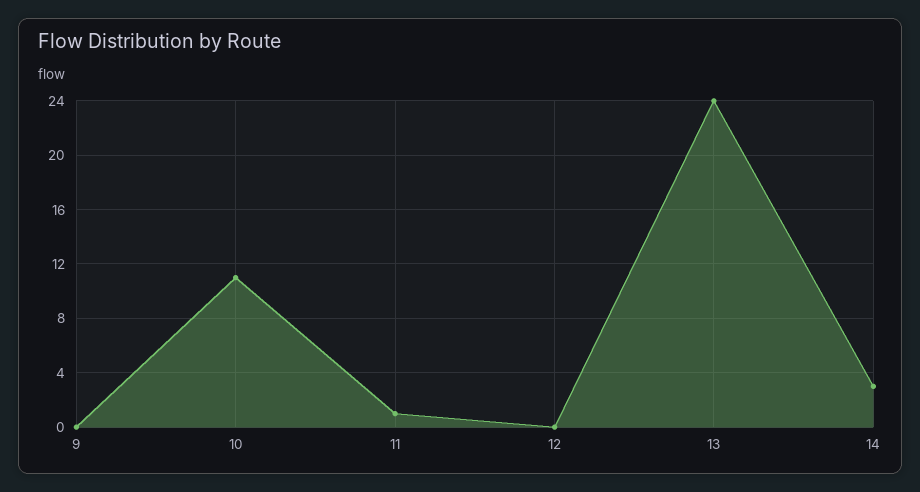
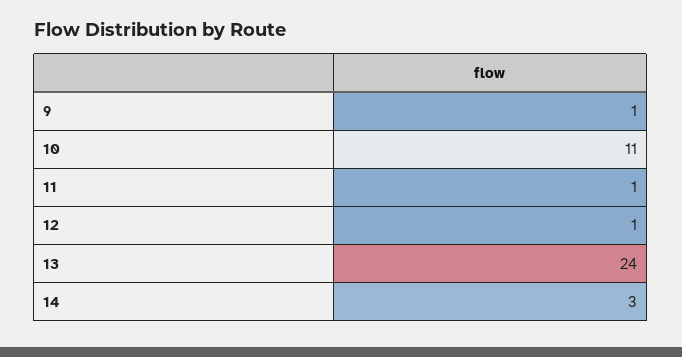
9: 0 -> 1
12: 0 -> 1

